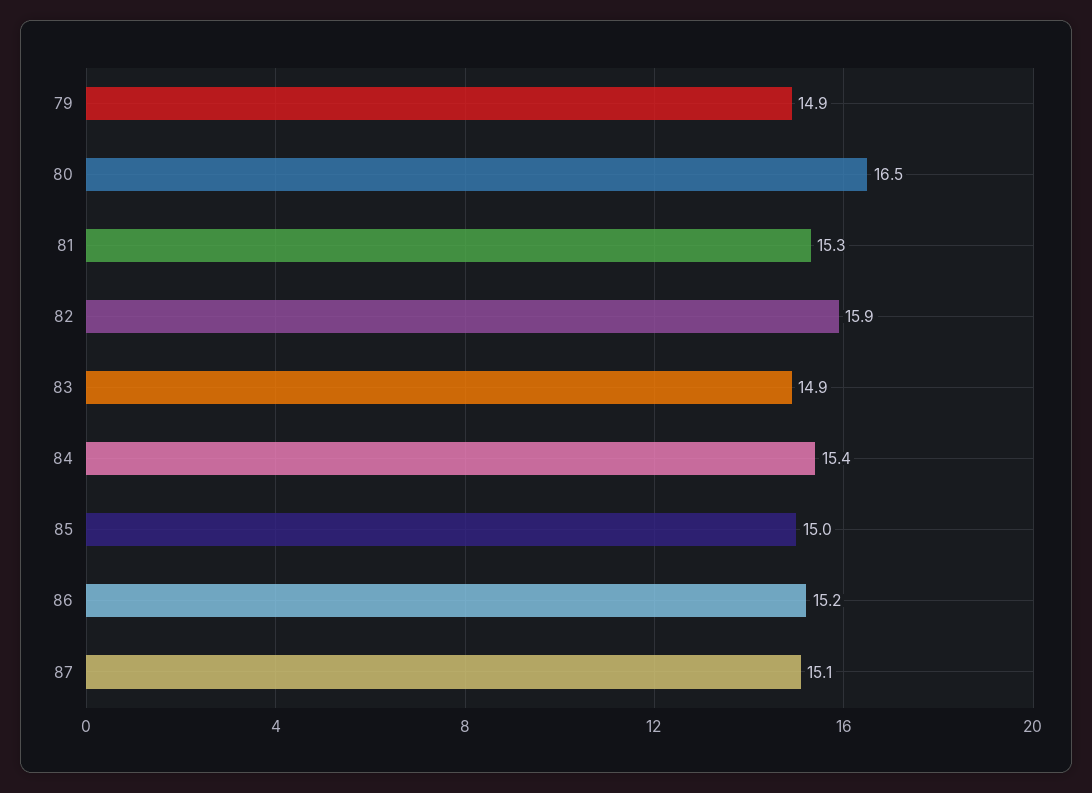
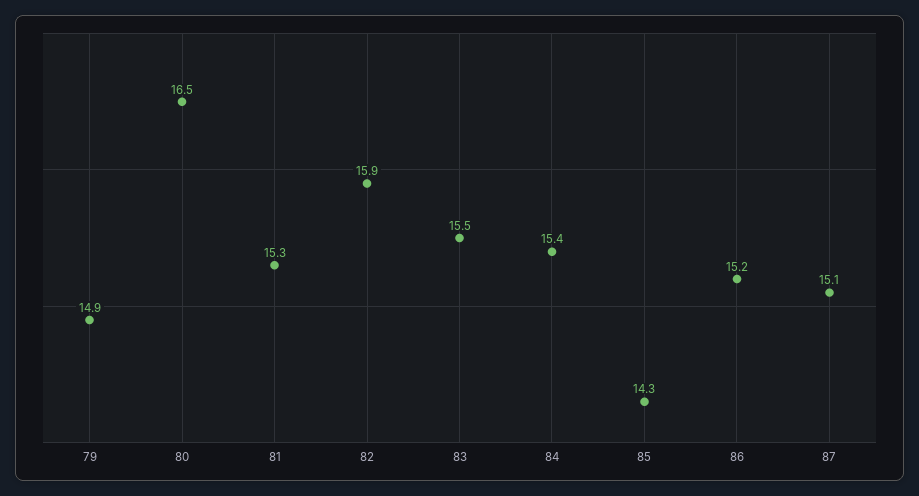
83: 14.9 -> 15.5
85: 15 -> 14.3

